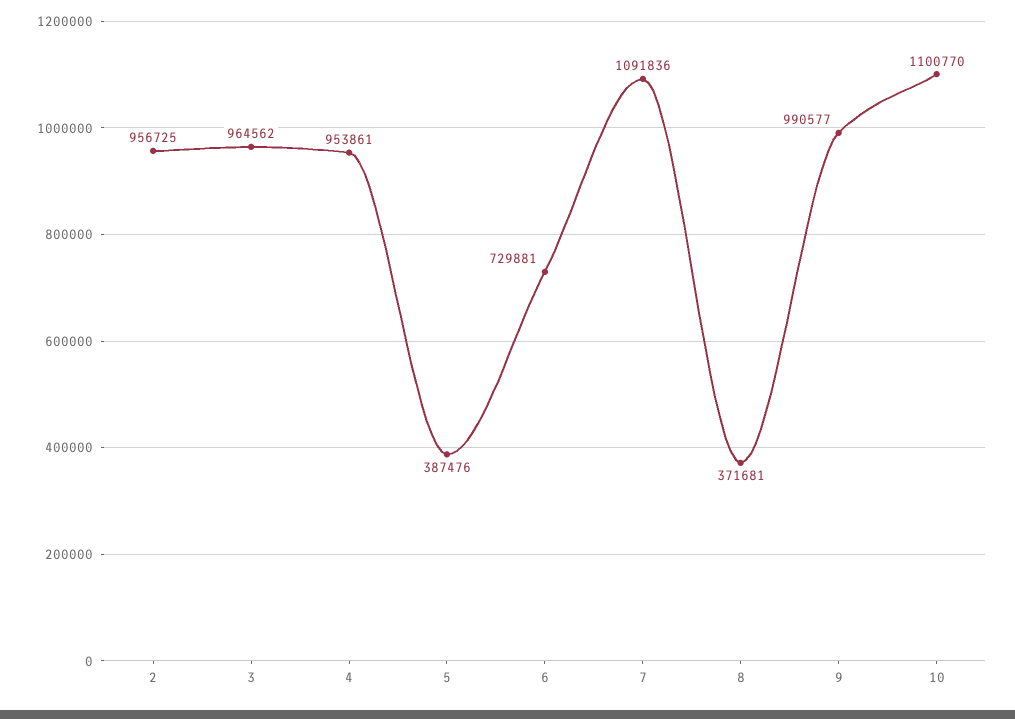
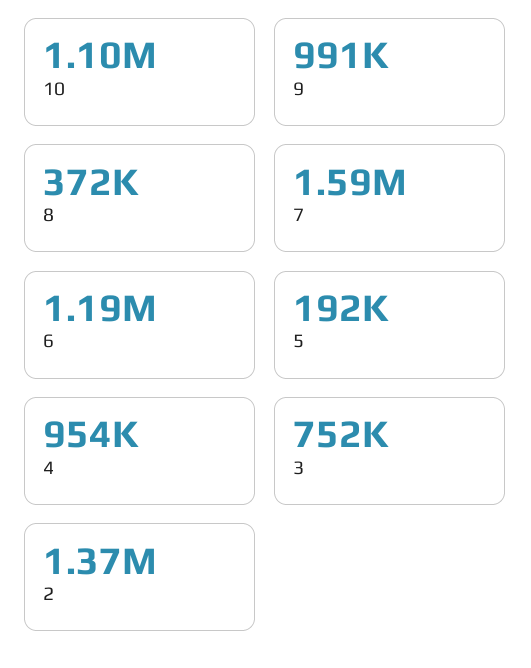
2: 956725 -> 1370000
3: 964562 -> 752000
5: 387476 -> 192000
6: 729881 -> 1190000
7: 1091836 -> 1590000

